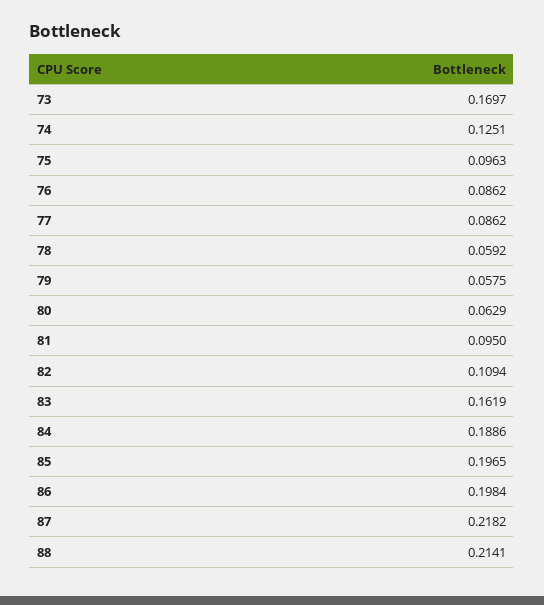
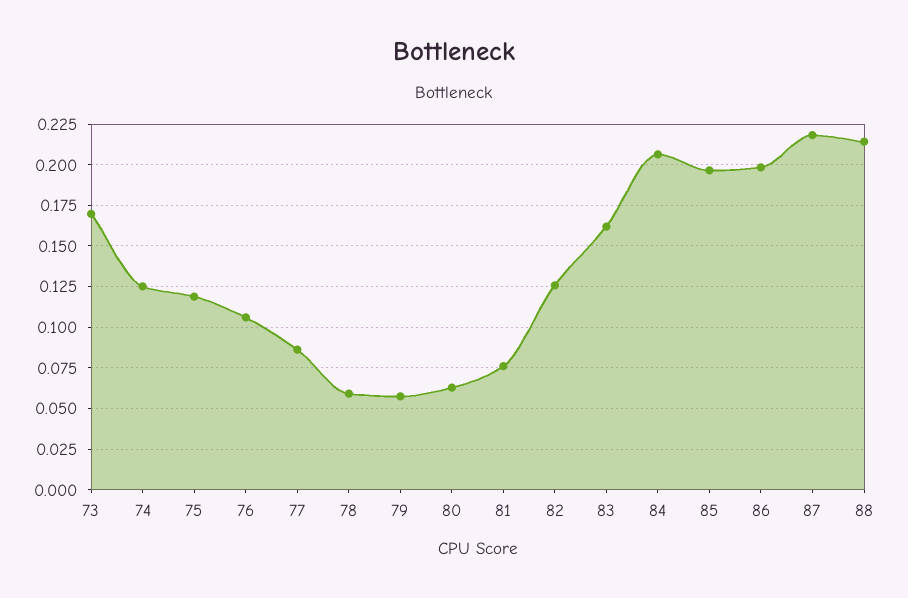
75: 0.0963 -> 0.12
76: 0.0862 -> 0.105
81: 0.095 -> 0.075
82: 0.1094 -> 0.125
84: 0.1886 -> 0.205

